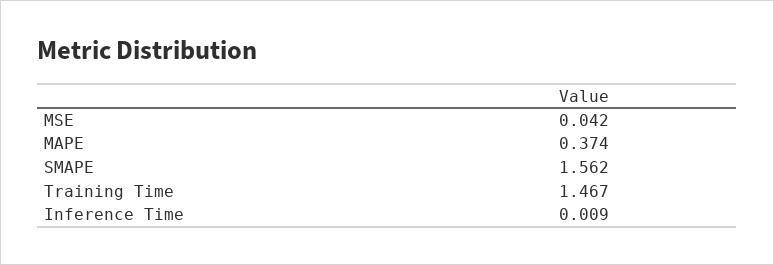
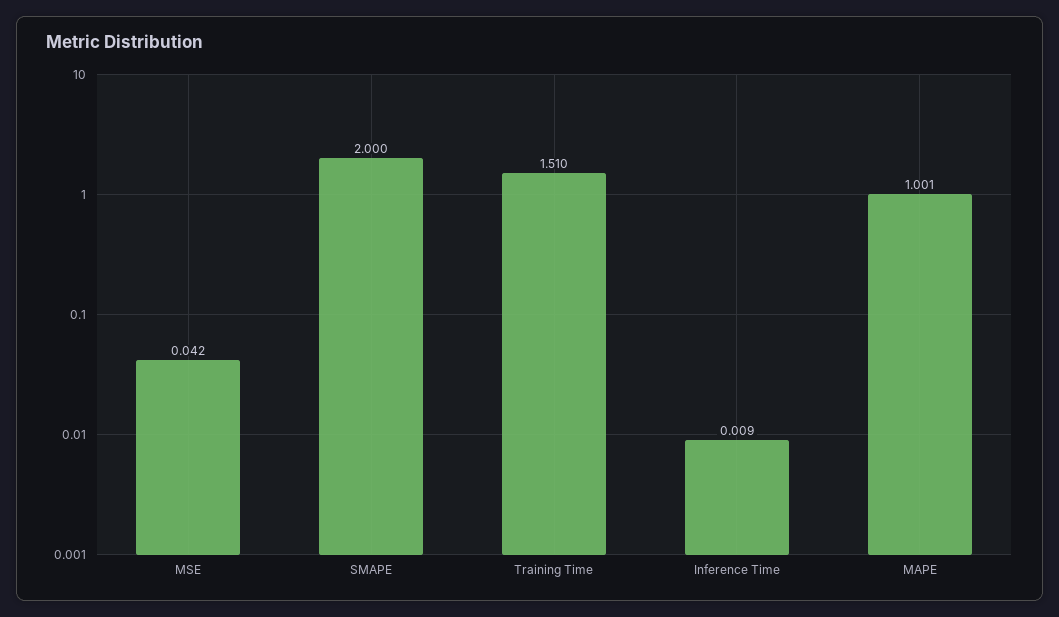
MAPE: 0.374 -> 1.001
SMAPE: 1.562 -> 2
Training Time: 1.467 -> 1.51

